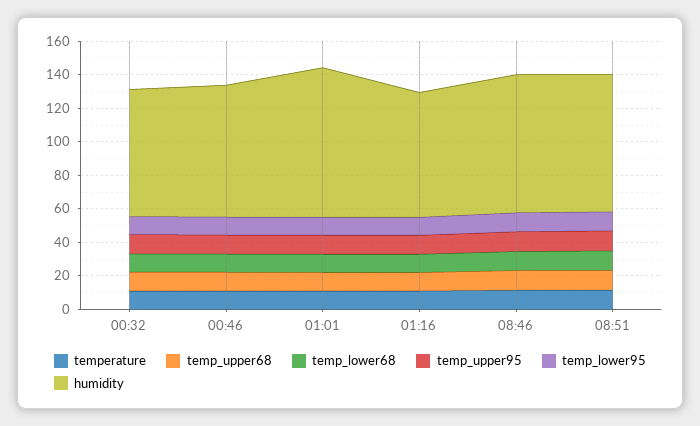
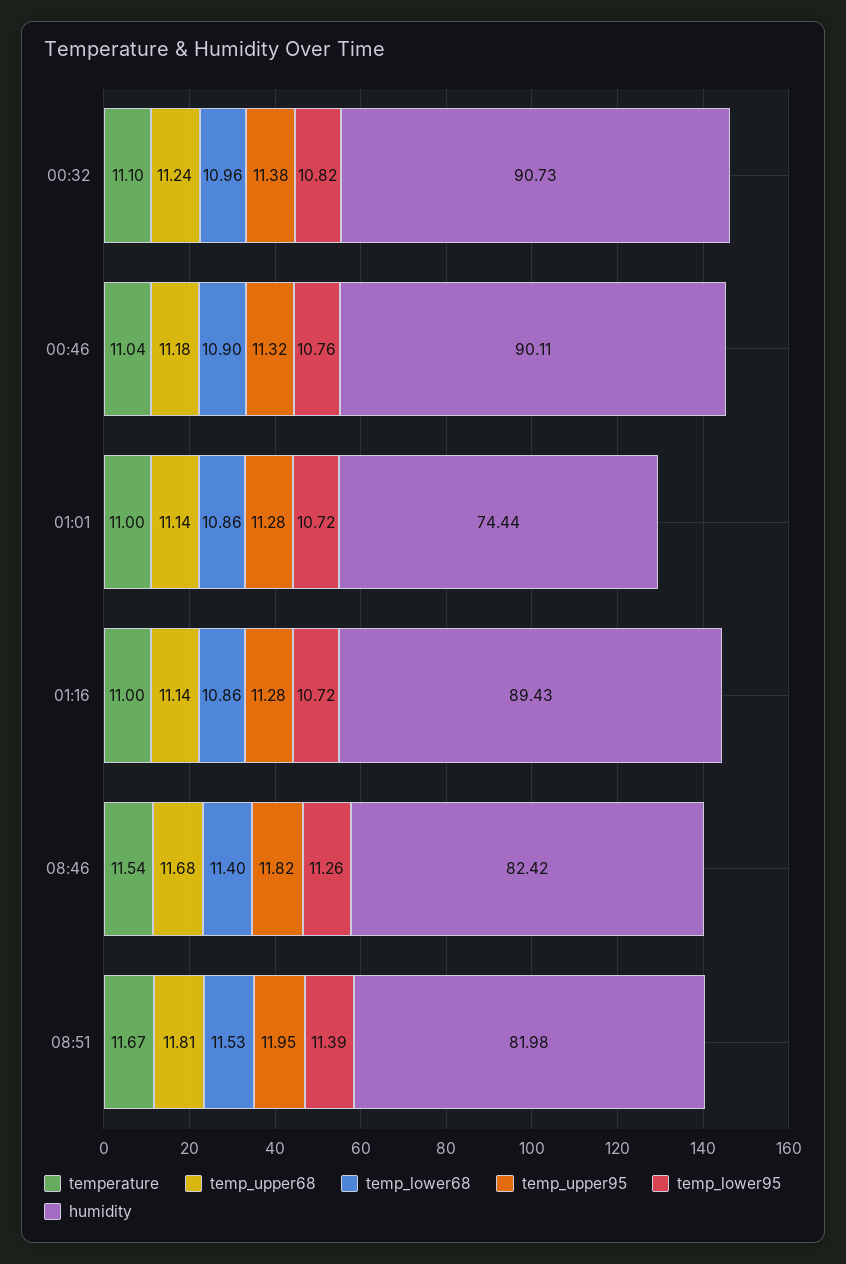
humidity, 00:32: 75 -> 90.73
humidity, 00:46: 80 -> 90.11
humidity, 01:01: 90 -> 74.44
humidity, 01:16: 75 -> 89.43

